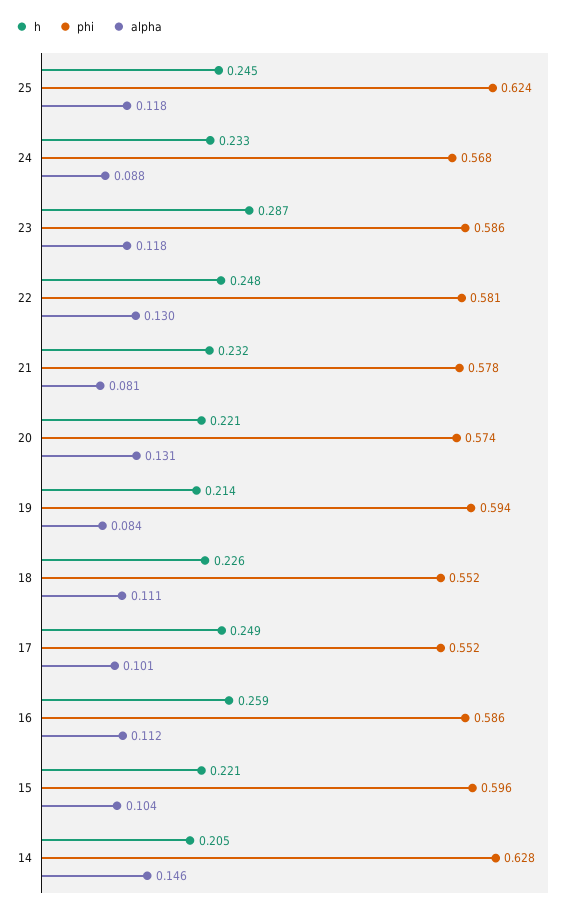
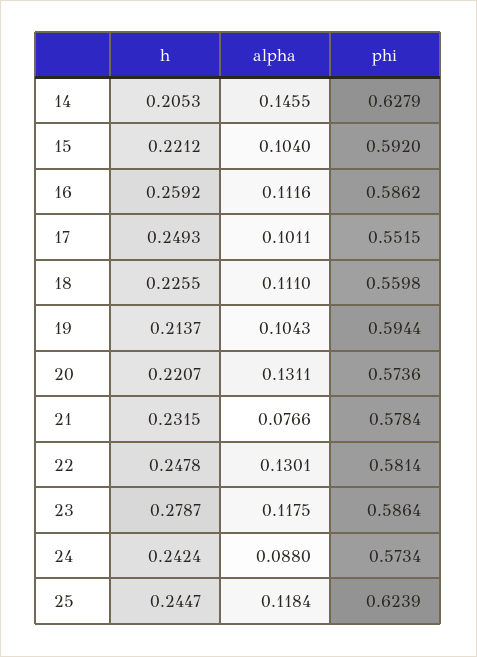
h, 24: 0.233 -> 0.2424
phi, 24: 0.568 -> 0.5734
h, 23: 0.287 -> 0.2787
alpha, 21: 0.081 -> 0.0766
alpha, 19: 0.084 -> 0.1043
phi, 18: 0.552 -> 0.5598
phi, 15: 0.596 -> 0.592

